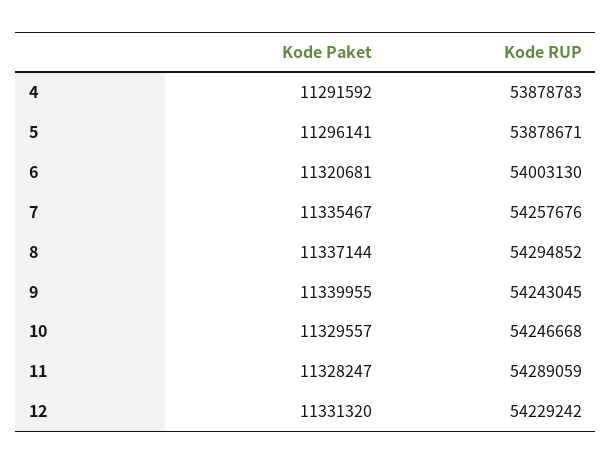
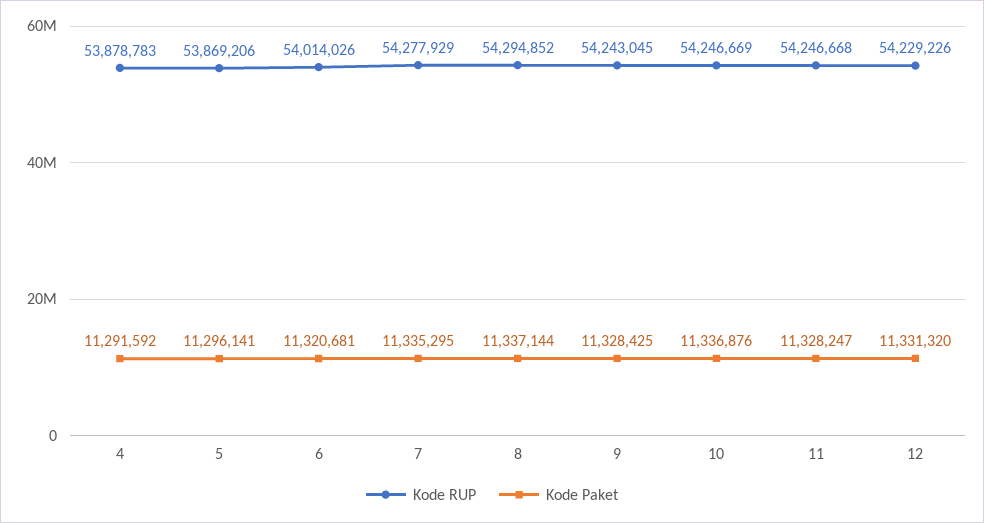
Kode RUP, 5: 53878671 -> 53869206
Kode RUP, 6: 54003130 -> 54014026
Kode Paket, 7: 11335467 -> 11335295
Kode RUP, 7: 54257676 -> 54277929
Kode Paket, 9: 11339955 -> 11328425
Kode Paket, 10: 11329557 -> 11336876
Kode RUP, 10: 54246668 -> 54246669
Kode RUP, 11: 54289059 -> 54246668
Kode RUP, 12: 54229242 -> 54229226

